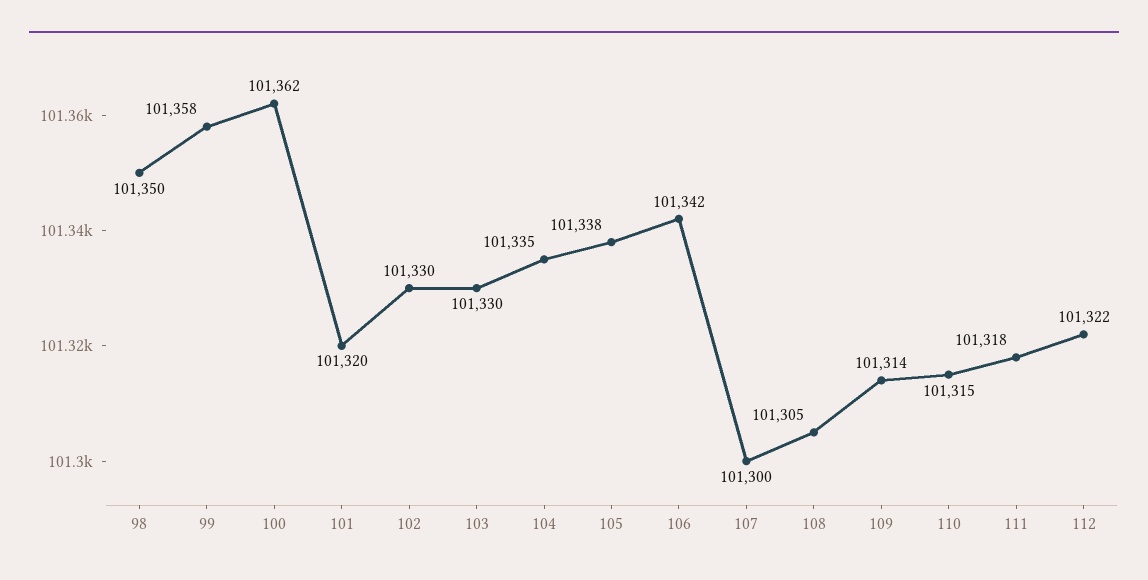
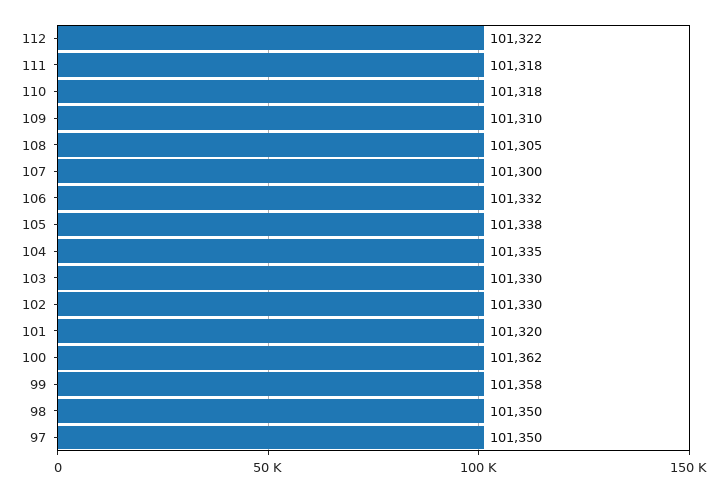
106: 101342 -> 101332
109: 101314 -> 101310
110: 101315 -> 101318
97: none -> 101350

